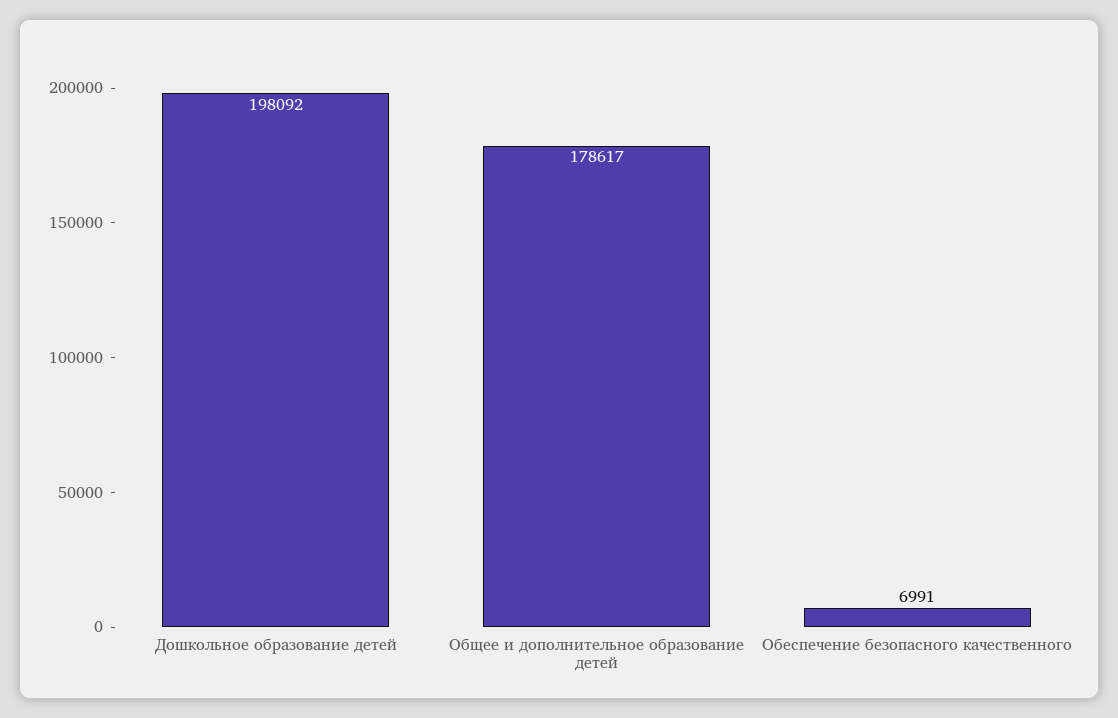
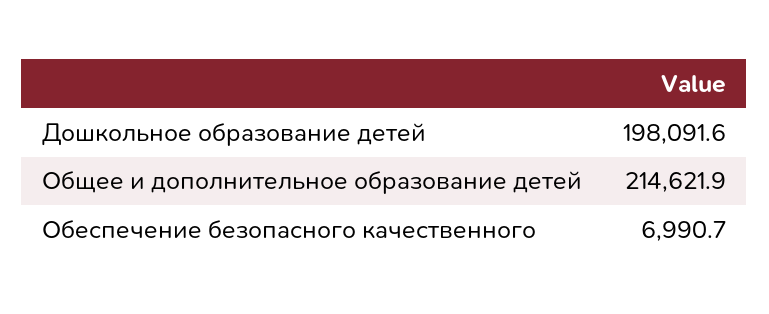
Общее и дополнительное образование детей: 178617 -> 214621.9

